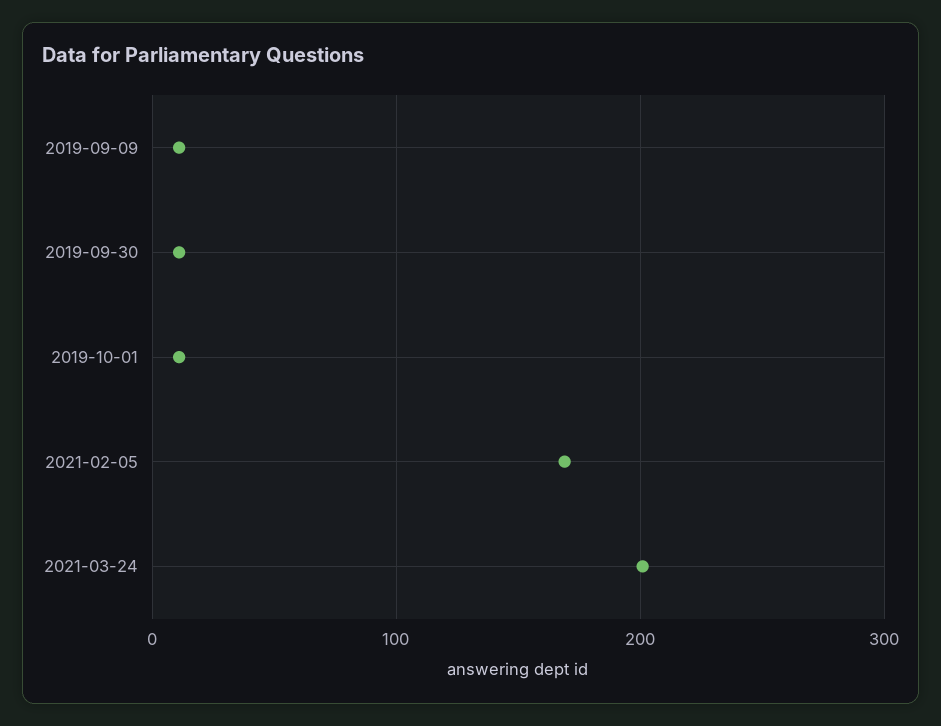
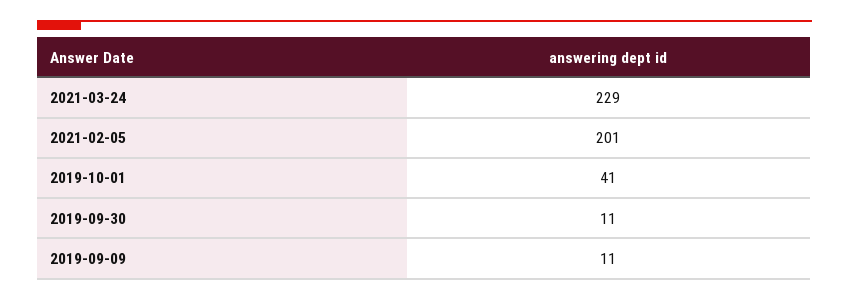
2019-10-01: 10 -> 41
2021-02-05: 170 -> 201
2021-03-24: 200 -> 229

